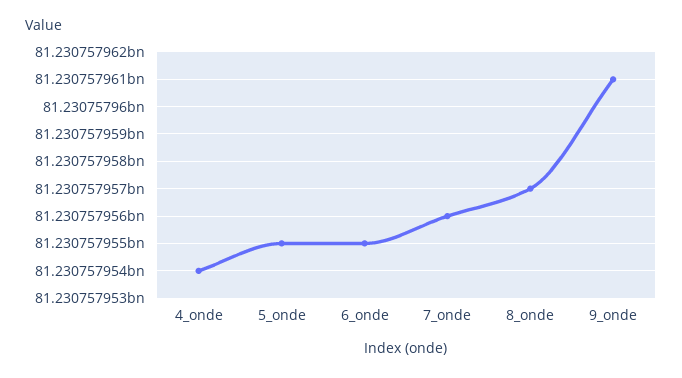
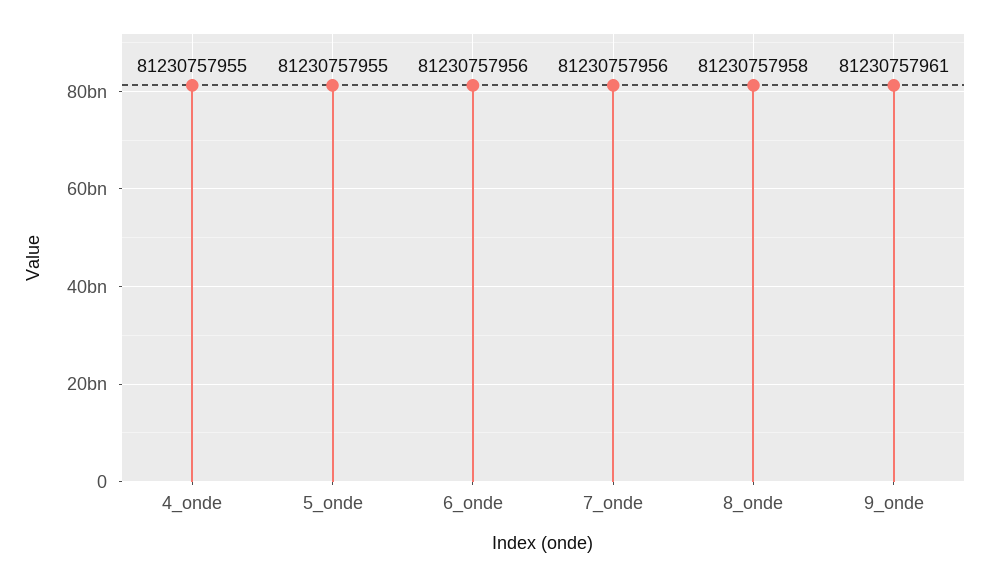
4_onde: 81230757954 -> 81230757955
6_onde: 81230757955 -> 81230757956
8_onde: 81230757957 -> 81230757958

